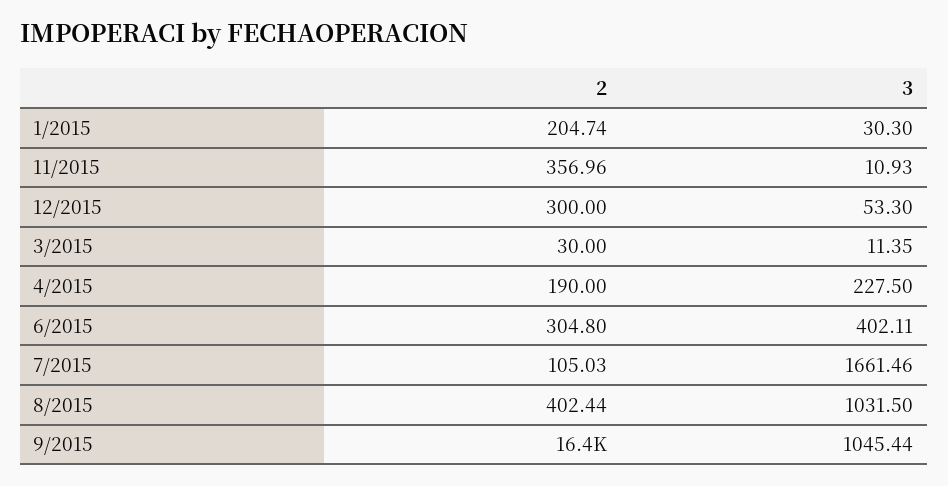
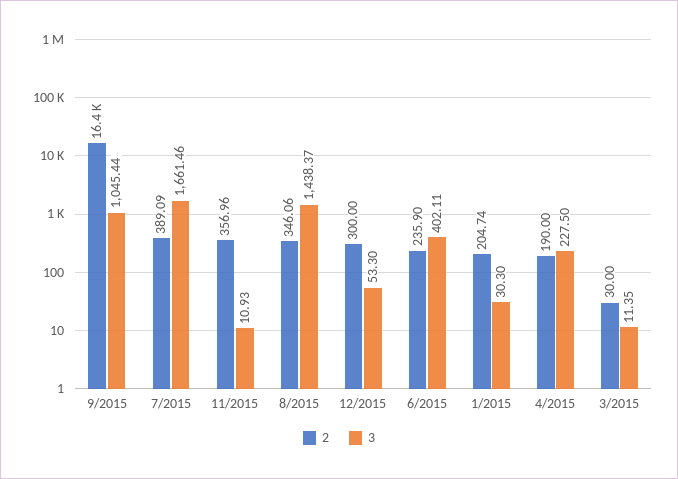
2, 6/2015: 304.8 -> 235.9
2, 7/2015: 105.03 -> 389.09
2, 8/2015: 402.44 -> 346.06
3, 8/2015: 1031.5 -> 1438.37

